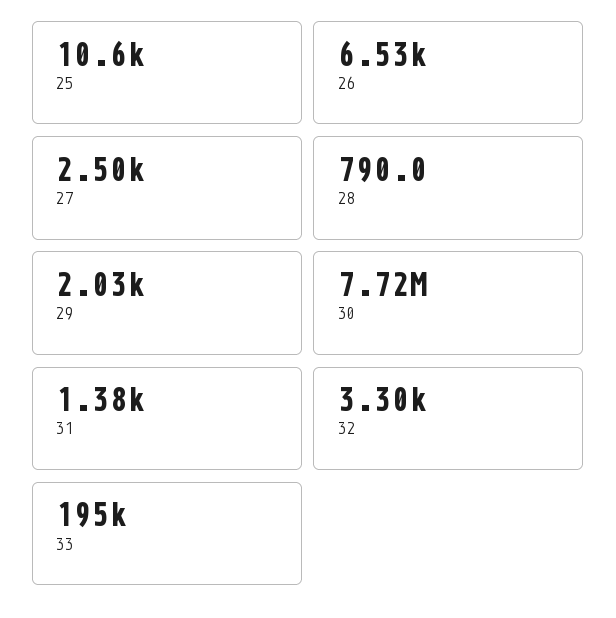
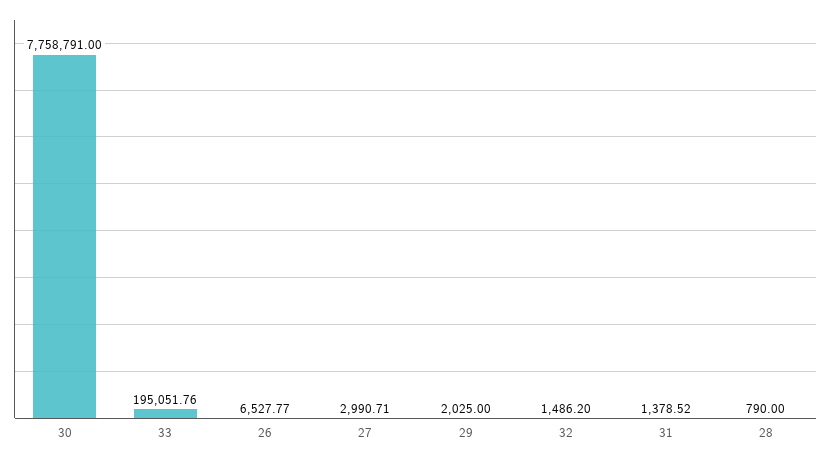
25: 10600 -> none
27: 2500 -> 2990.71
30: 7720000 -> 7758791
32: 3300 -> 1486.2

